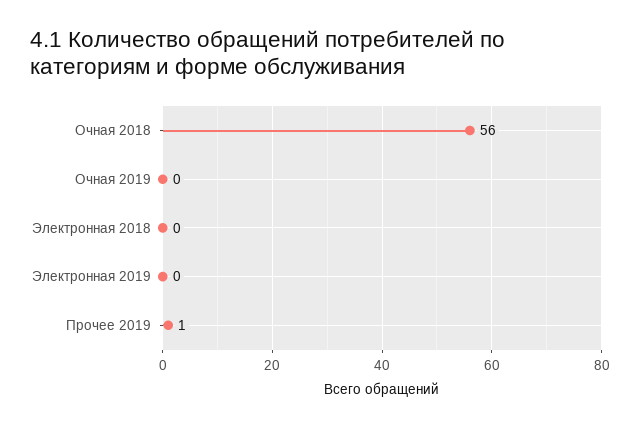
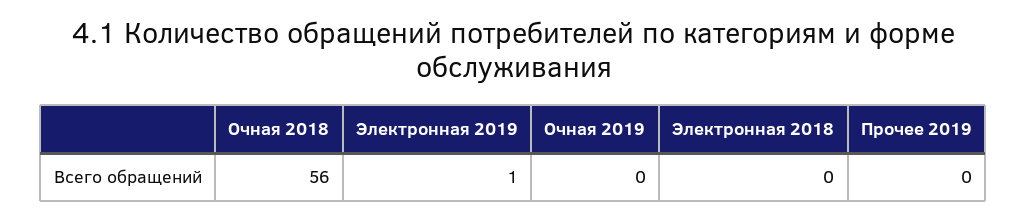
Электронная 2019: 0 -> 1
Прочее 2019: 1 -> 0

